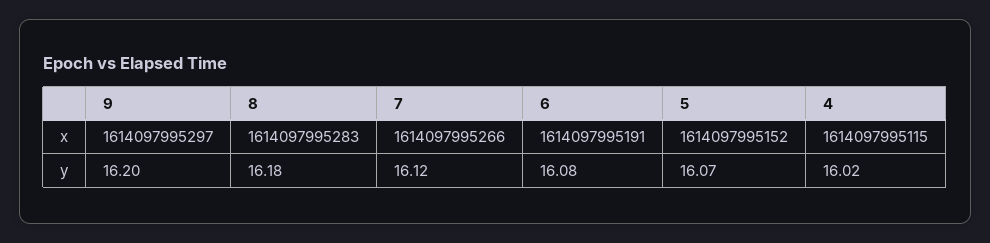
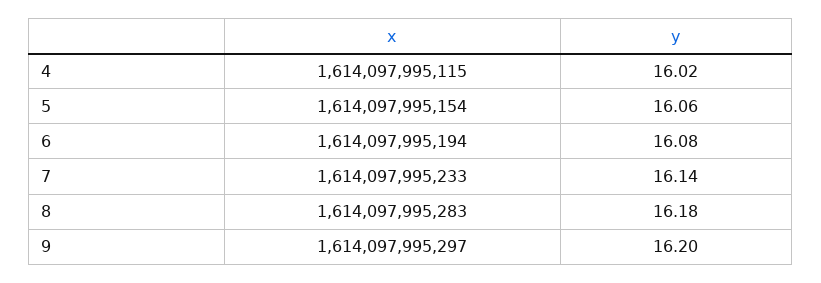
7, x: 1614097995266 -> 1614097995233
6, x: 1614097995191 -> 1614097995194
5, x: 1614097995152 -> 1614097995154
7, y: 16.12 -> 16.14
5, y: 16.07 -> 16.06

